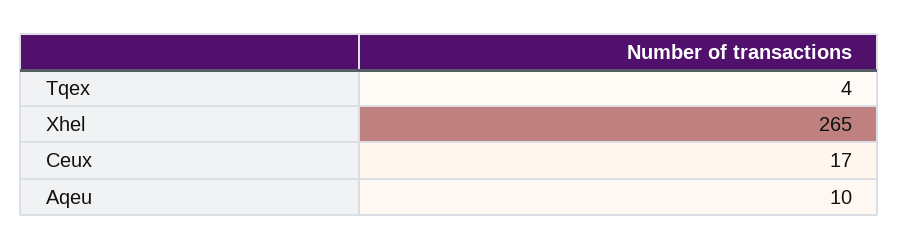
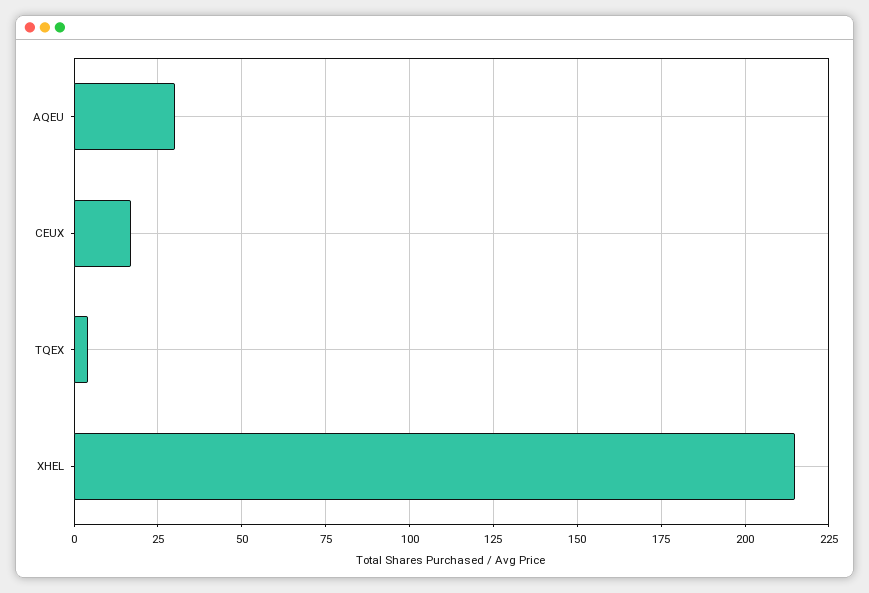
Xhel: 265 -> 215
Aqeu: 10 -> 30

